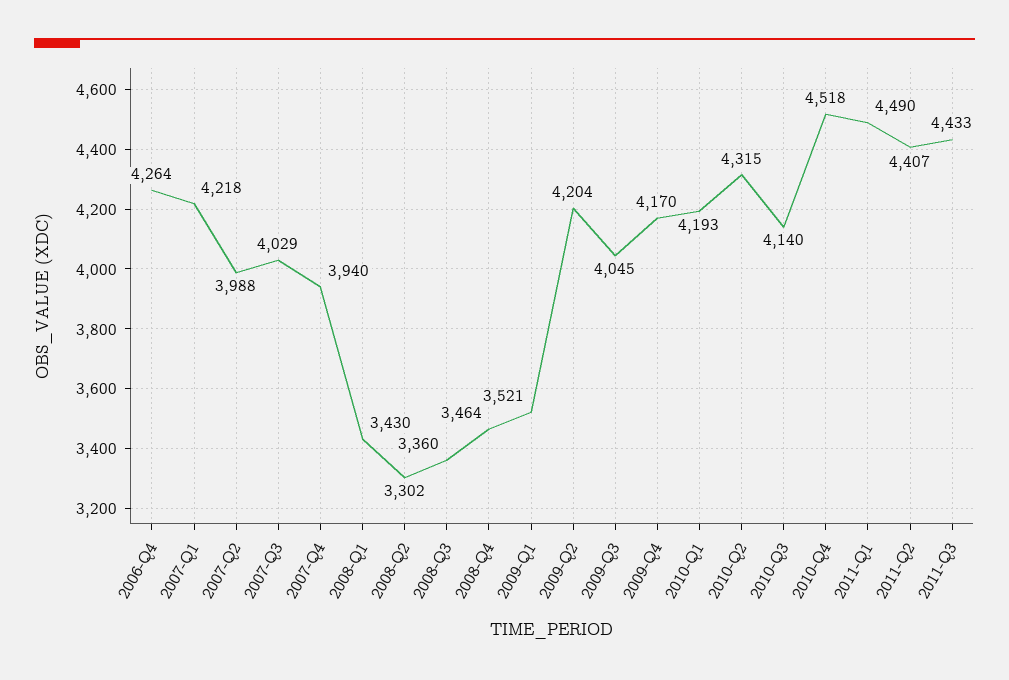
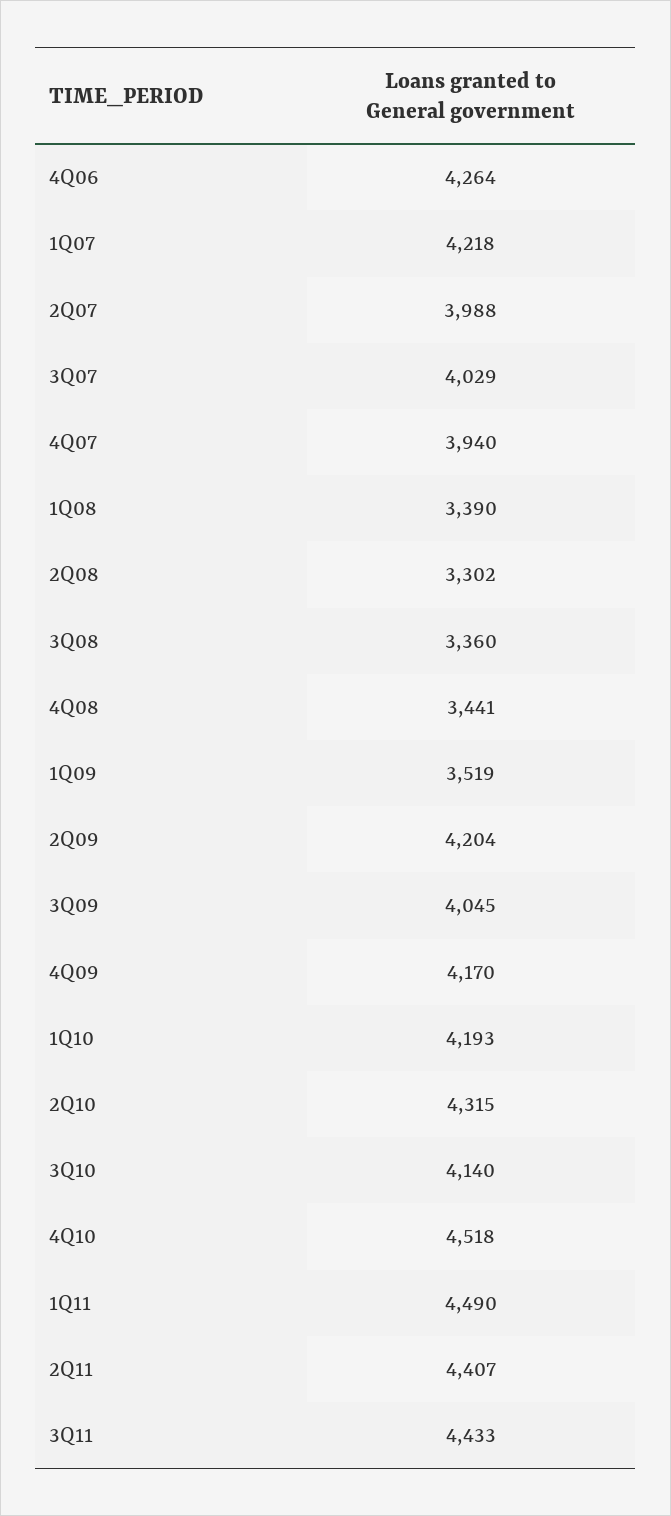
2008-Q1: 3430 -> 3390
2008-Q4: 3464 -> 3441
2009-Q1: 3521 -> 3519

